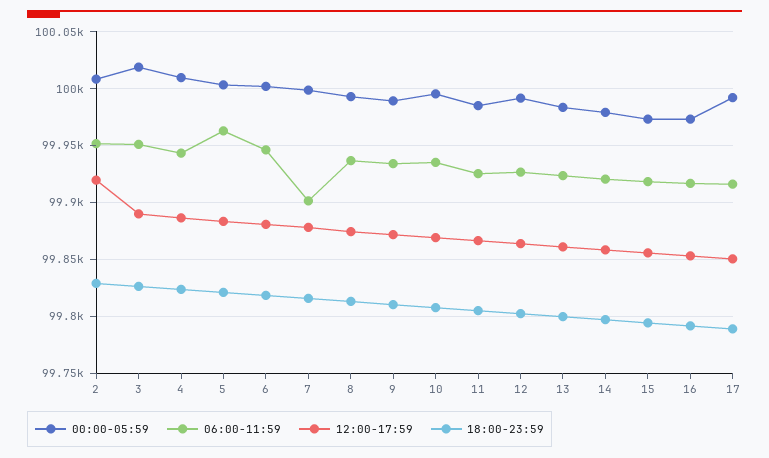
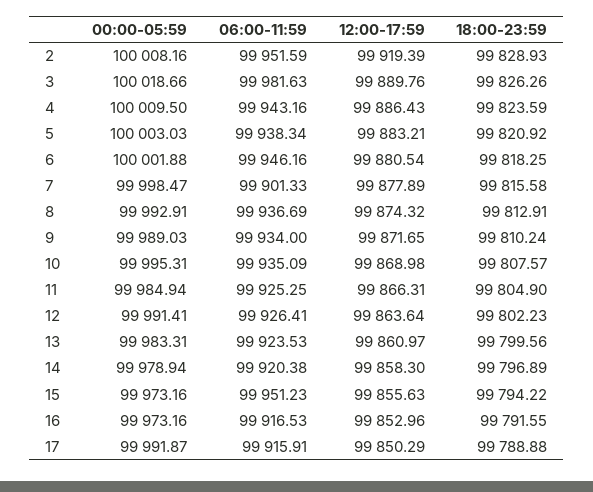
06:00-11:59, 3: 99950 -> 99981.63
06:00-11:59, 5: 99960 -> 99938.34
06:00-11:59, 15: 99920 -> 99951.23

